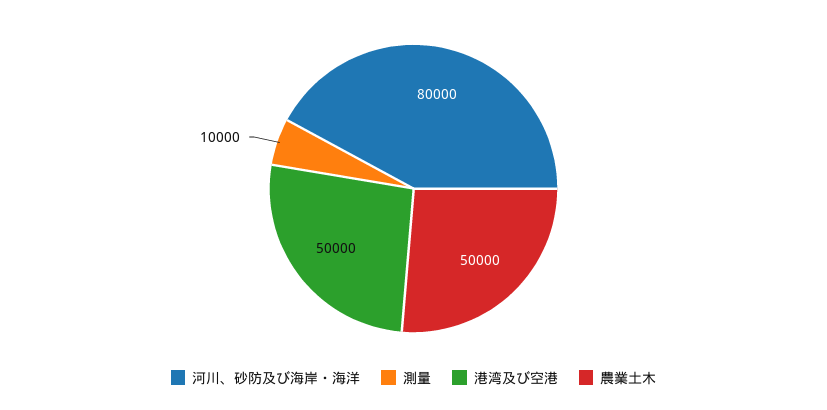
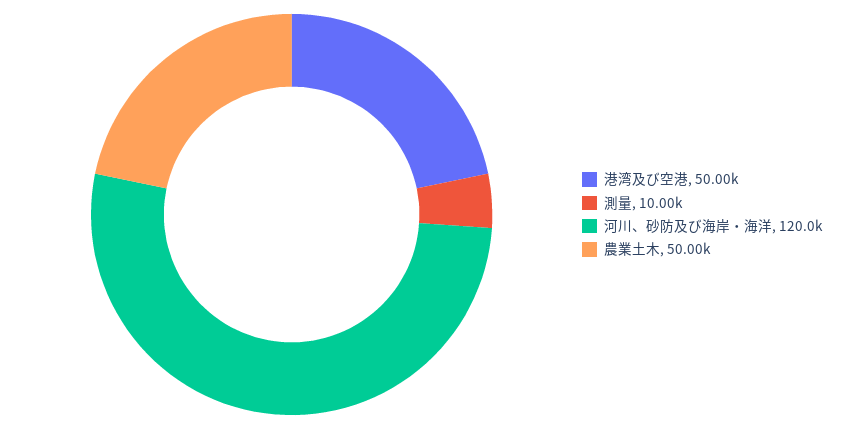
河川、砂防及び海岸・海洋: 80000 -> 120000

